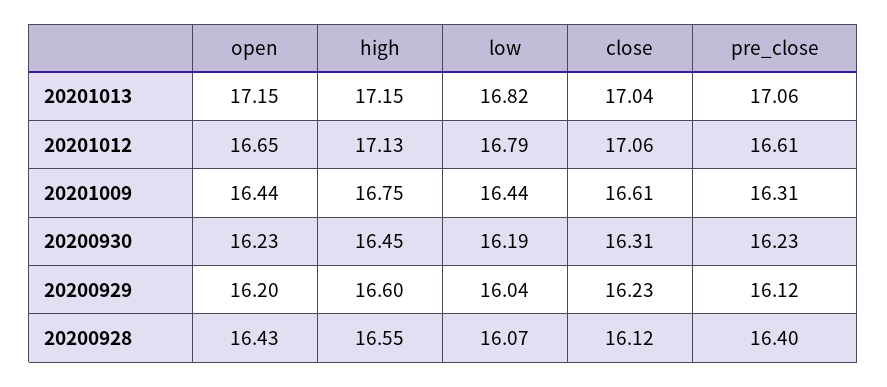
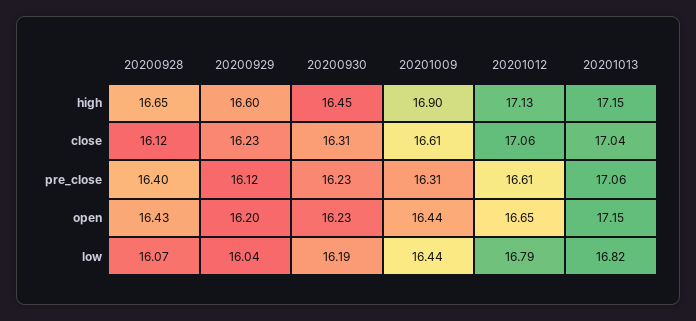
high, 20201009: 16.75 -> 16.9
high, 20200928: 16.55 -> 16.65

